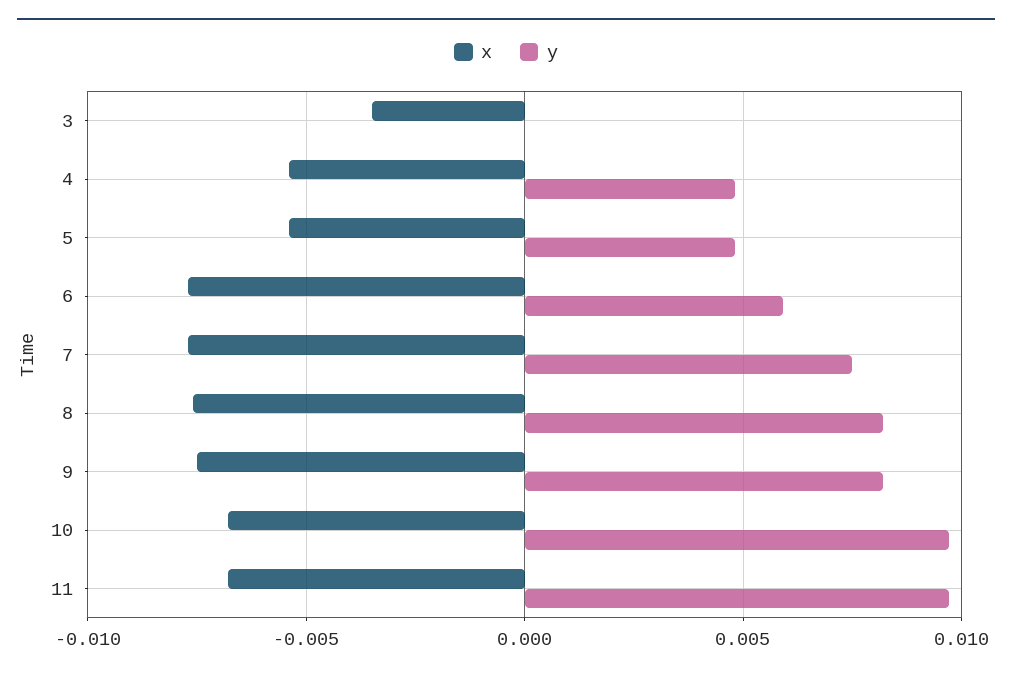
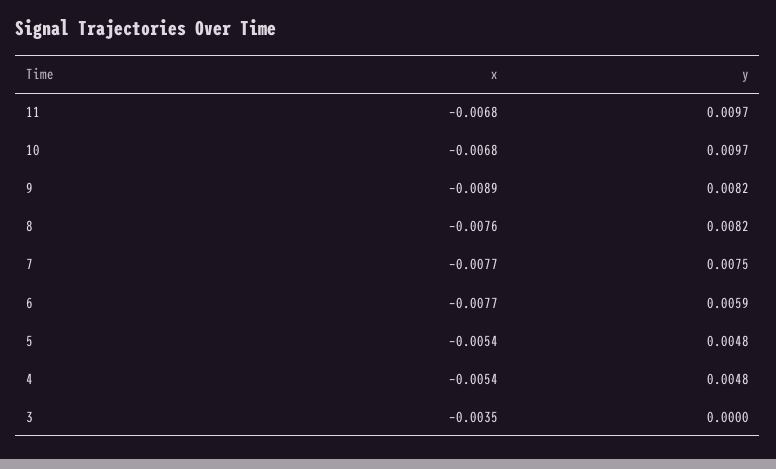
x, 9: -0.0075 -> -0.0089

